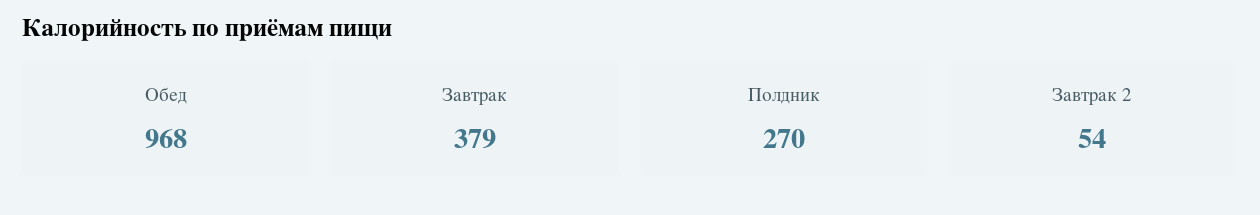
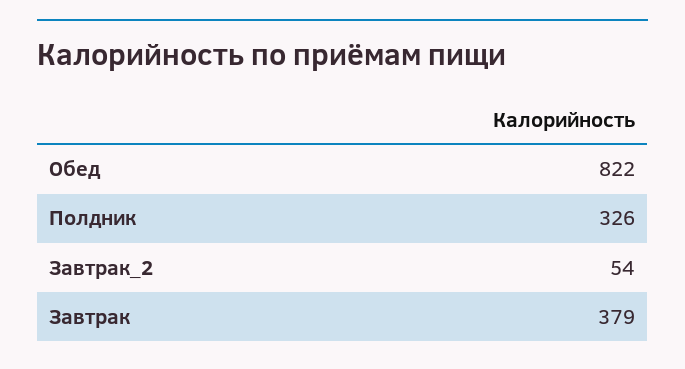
Обед: 968 -> 822
Полдник: 270 -> 326

